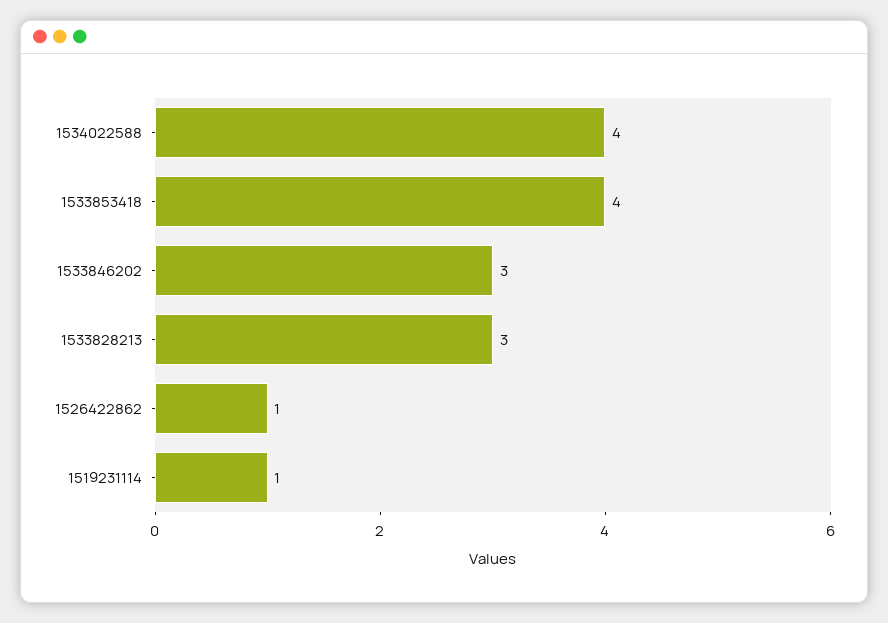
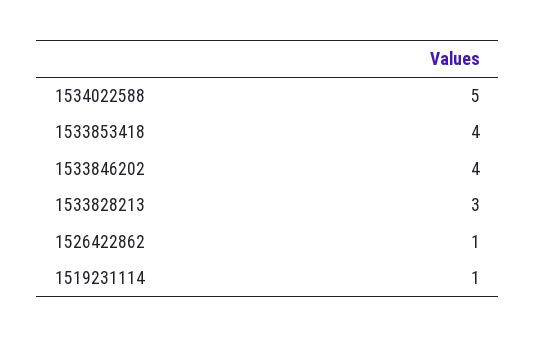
1534022588: 4 -> 5
1533846202: 3 -> 4

